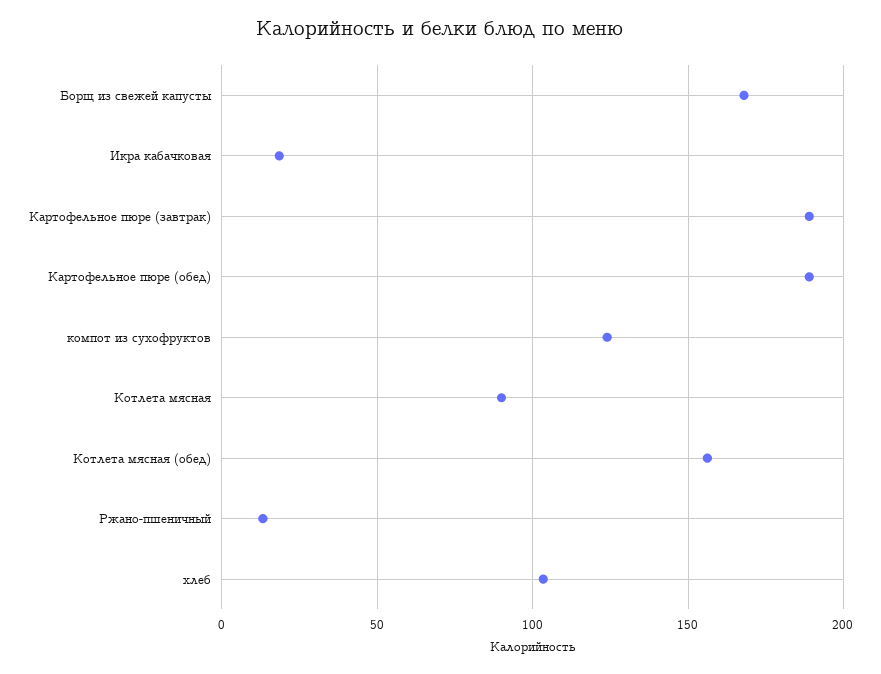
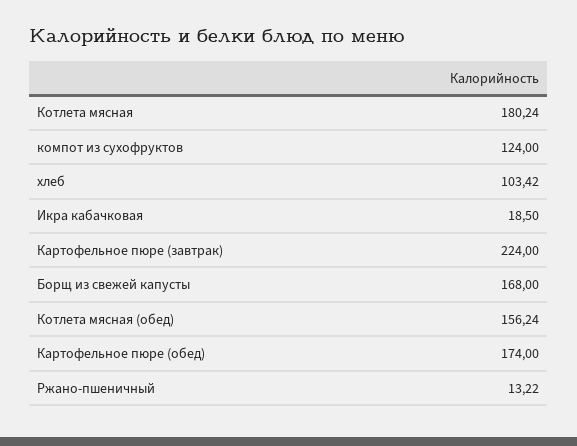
Картофельное пюре (завтрак): 190 -> 224
Картофельное пюре (обед): 190 -> 174
Котлета мясная: 90 -> 180.24

